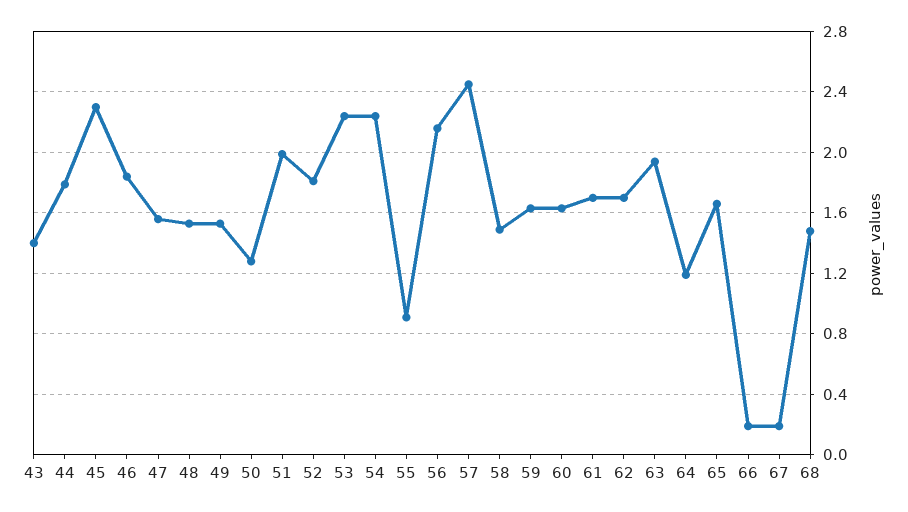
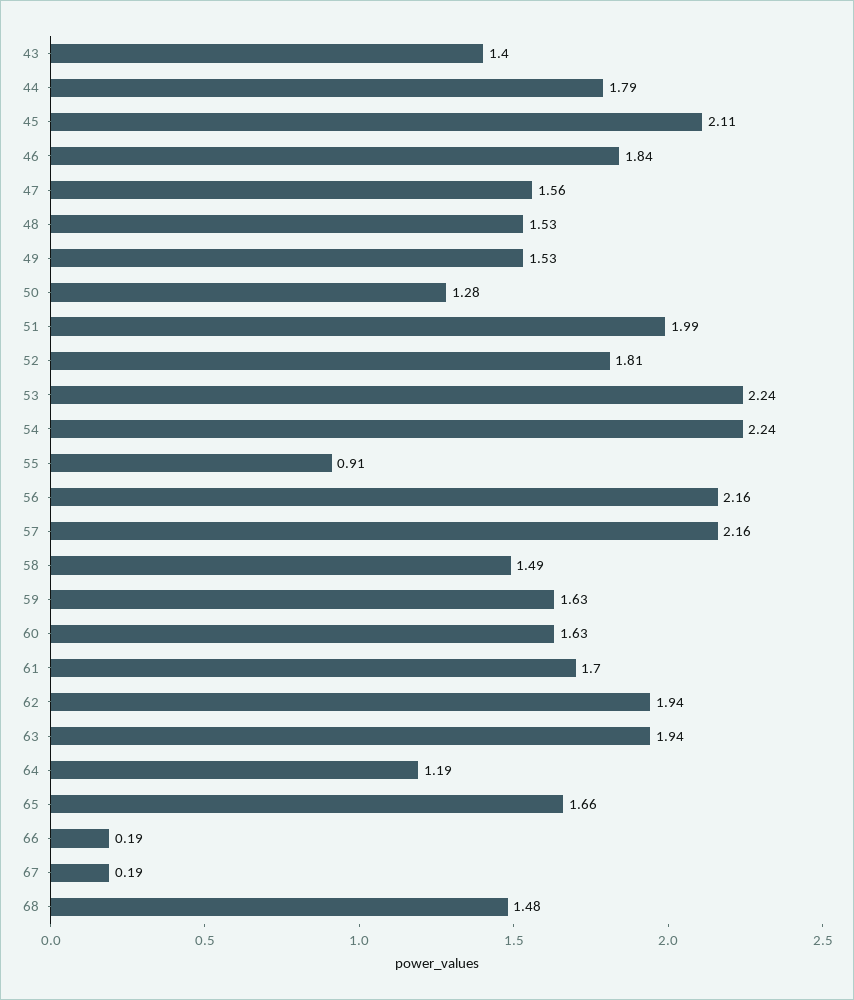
45: 2.3 -> 2.11
57: 2.45 -> 2.16
62: 1.7 -> 1.94

